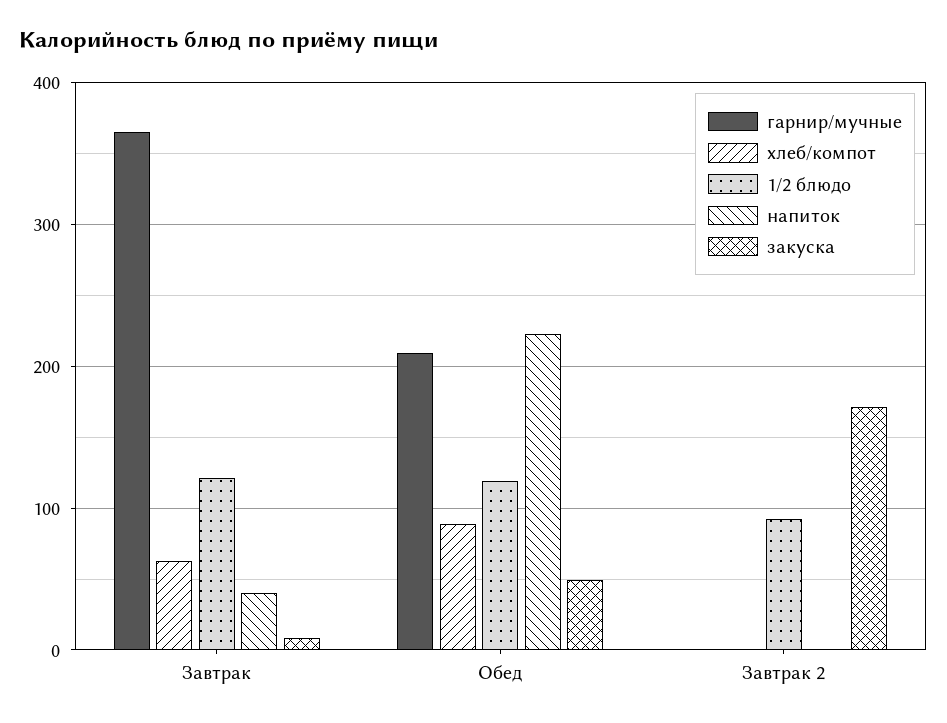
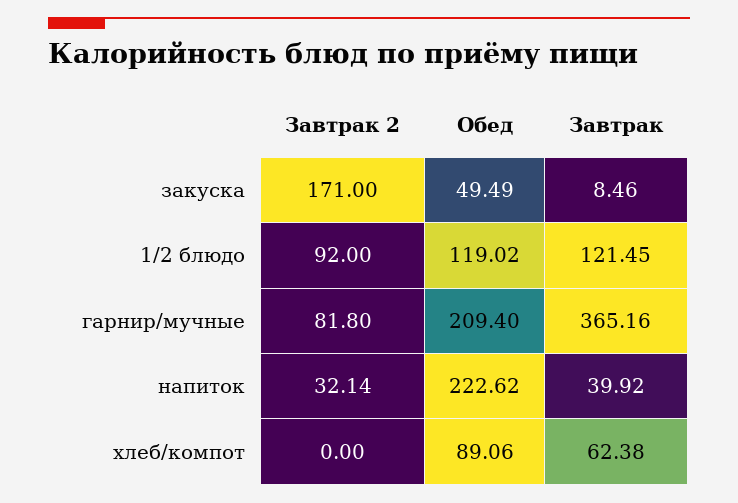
гарнир/мучные, Завтрак 2: 0 -> 81.8
напиток, Завтрак 2: 0 -> 32.14

